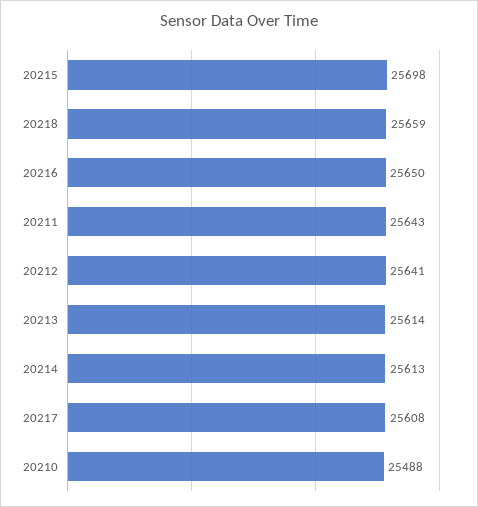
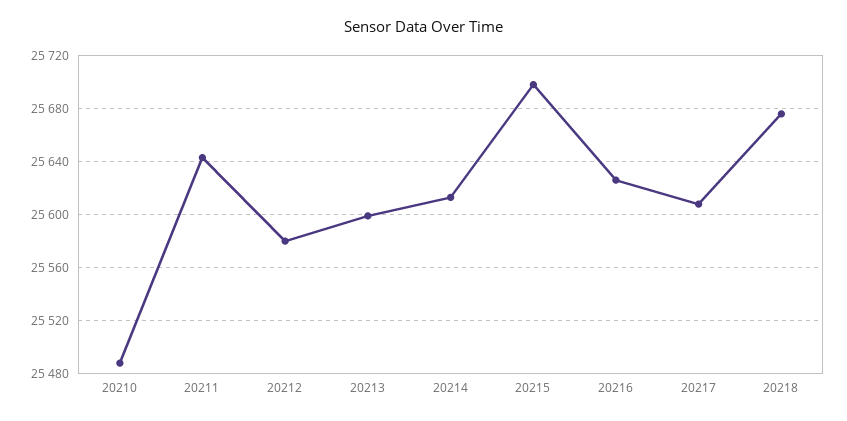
20218: 25659 -> 25675
20216: 25650 -> 25625
20212: 25641 -> 25580
20213: 25614 -> 25600

